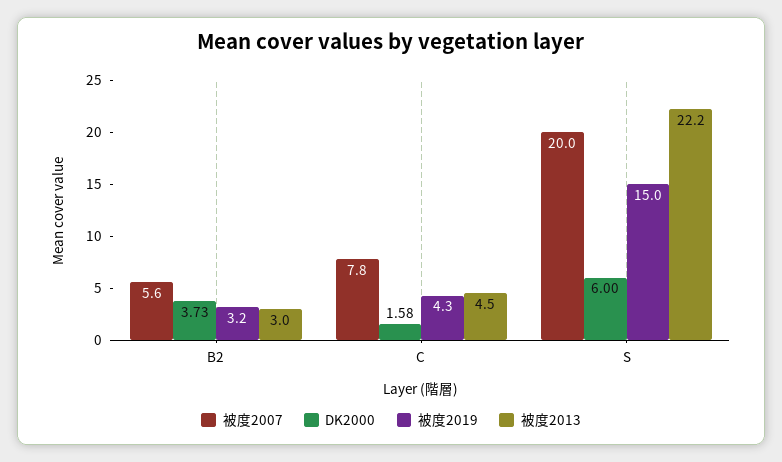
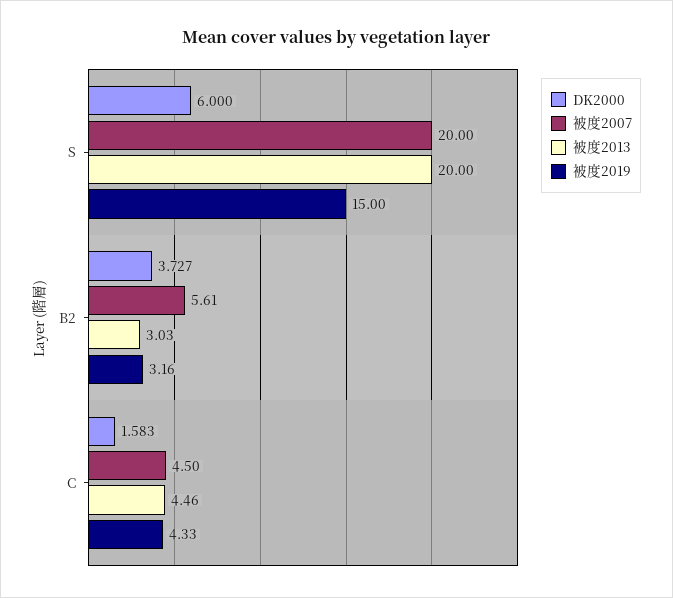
被度2007, C: 7.8 -> 4.5
被度2013, S: 22.2 -> 20

